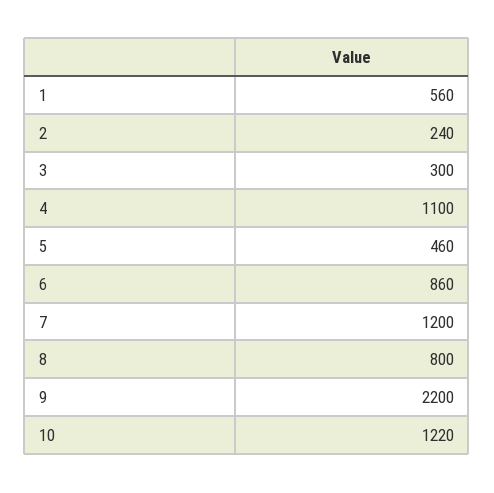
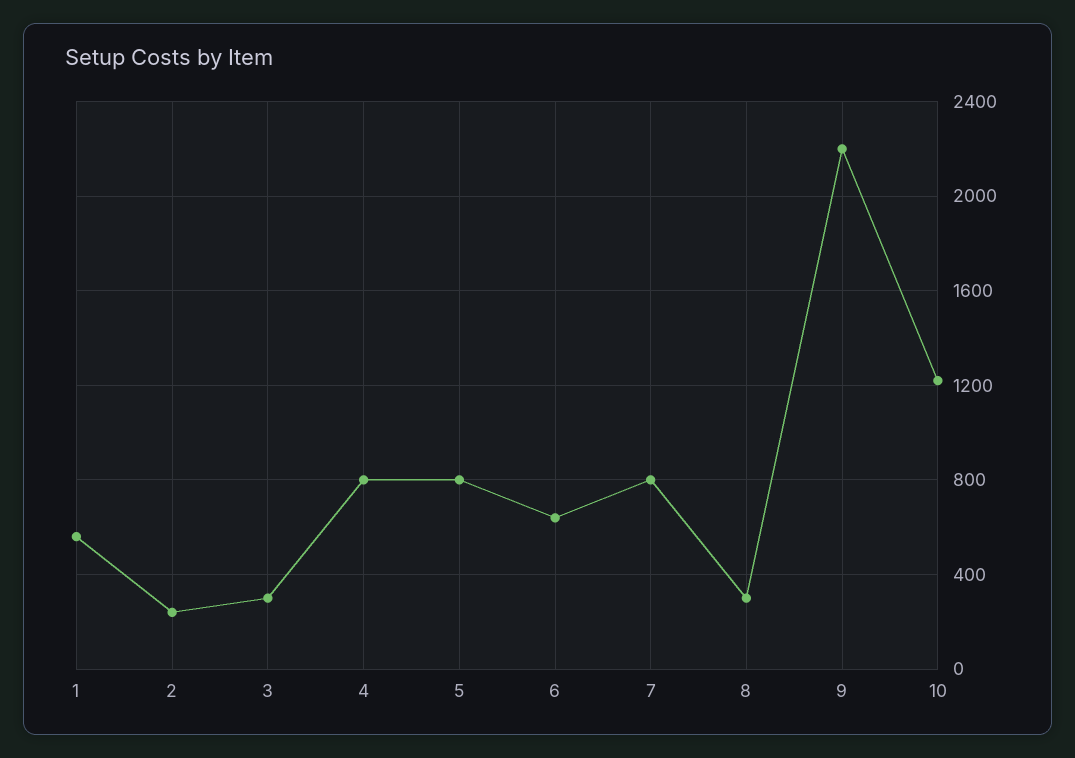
4: 1100 -> 800
5: 460 -> 800
6: 860 -> 650
7: 1200 -> 800
8: 800 -> 300

